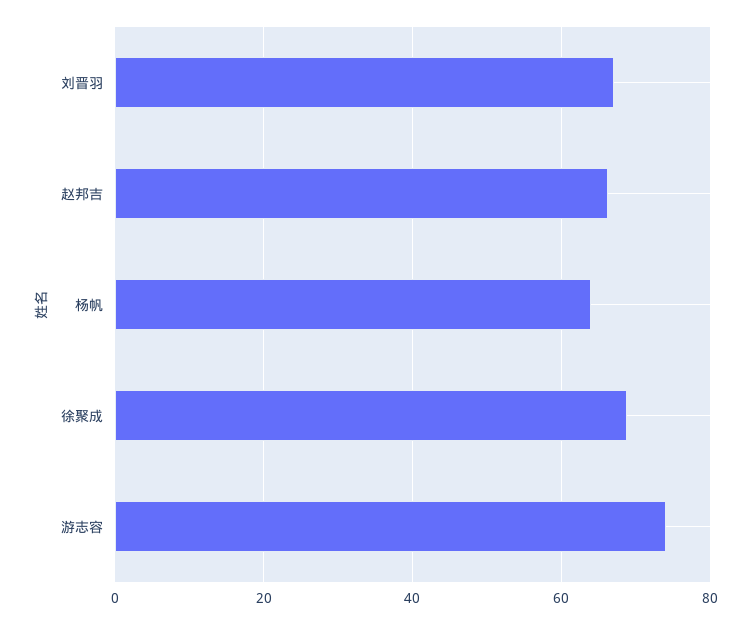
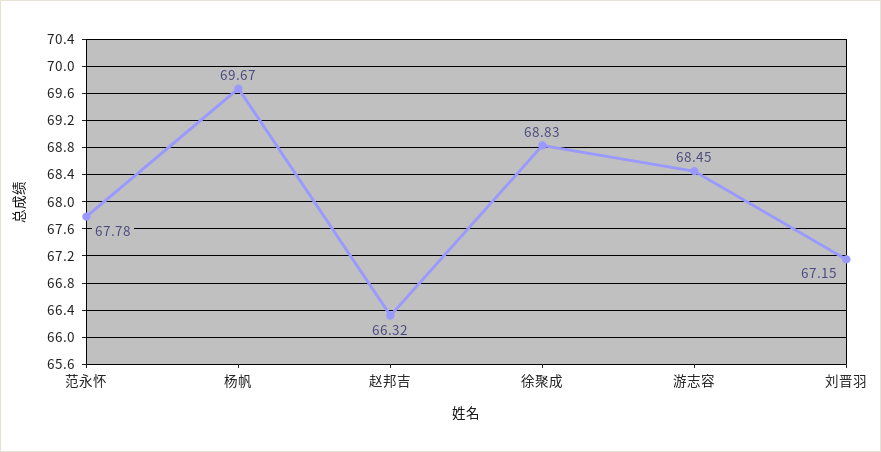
杨帆: 64 -> 69.67
游志容: 74 -> 68.45
范永怀: none -> 67.78

